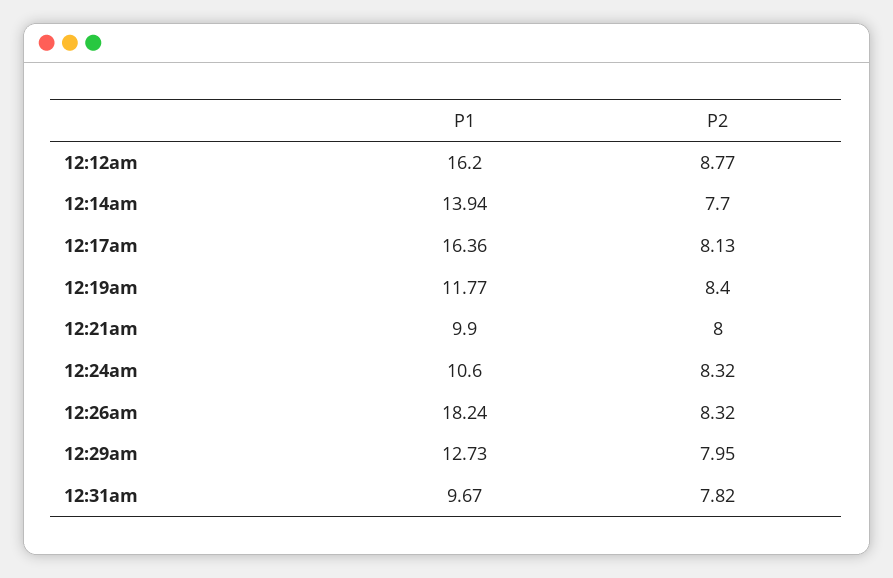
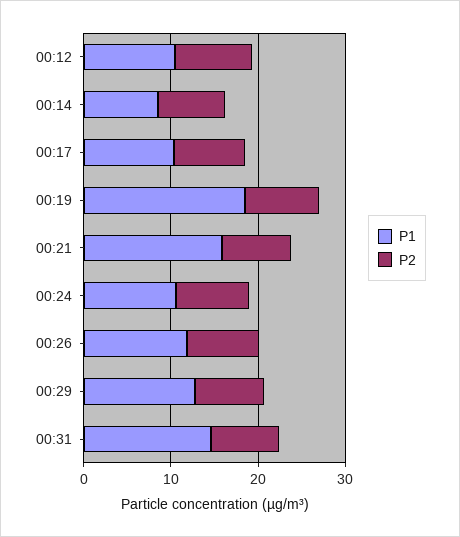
P1, 12:12am: 16.2 -> 10
P1, 12:14am: 13.94 -> 8
P1, 12:17am: 16.36 -> 10
P1, 12:19am: 11.77 -> 18
P1, 12:21am: 9.9 -> 16
P1, 12:26am: 18.24 -> 12
P1, 12:31am: 9.67 -> 14

